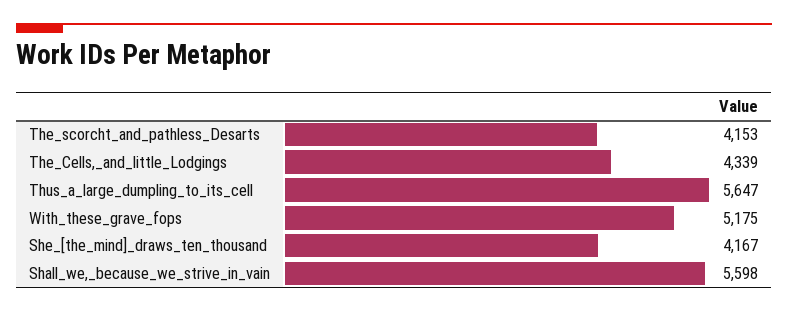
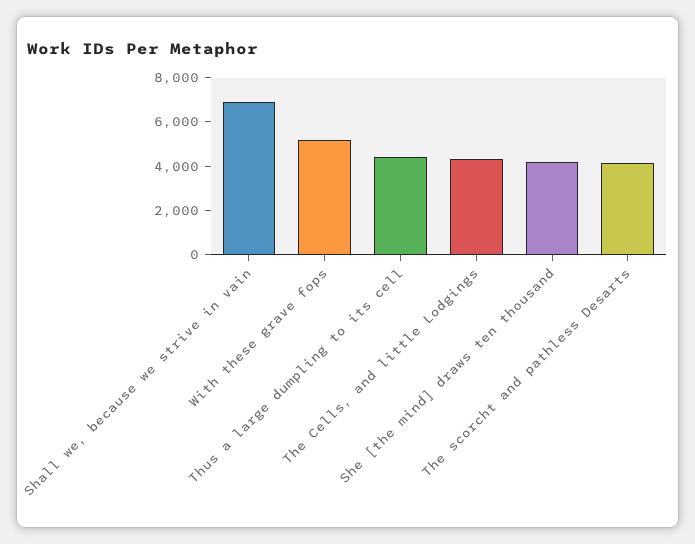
Thus_a_large_dumpling_to_its_cell: 5647 -> 4500
Shall_we,_because_we_strive_in_vain: 5598 -> 7000

